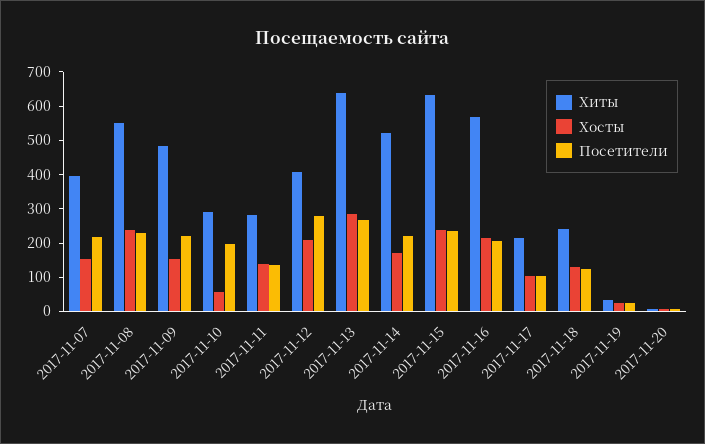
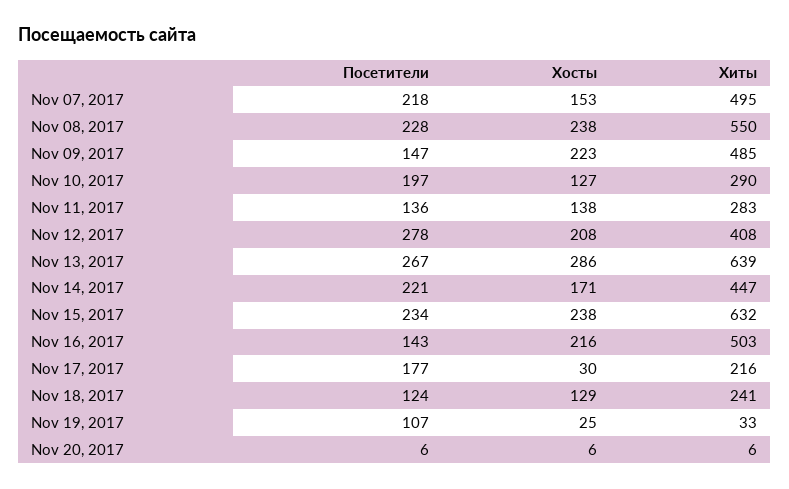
Хиты, 2017-11-07: 400 -> 495
Хосты, 2017-11-09: 150 -> 223
Посетители, 2017-11-09: 225 -> 147
Хосты, 2017-11-10: 50 -> 127
Хиты, 2017-11-14: 525 -> 447
Хиты, 2017-11-16: 575 -> 503
Посетители, 2017-11-16: 200 -> 143
Хосты, 2017-11-17: 100 -> 30
Посетители, 2017-11-17: 100 -> 177
Посетители, 2017-11-19: 25 -> 107

